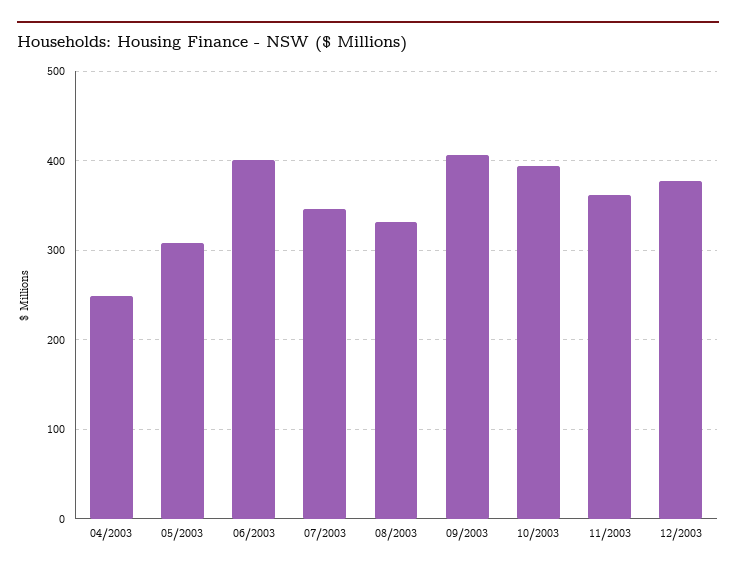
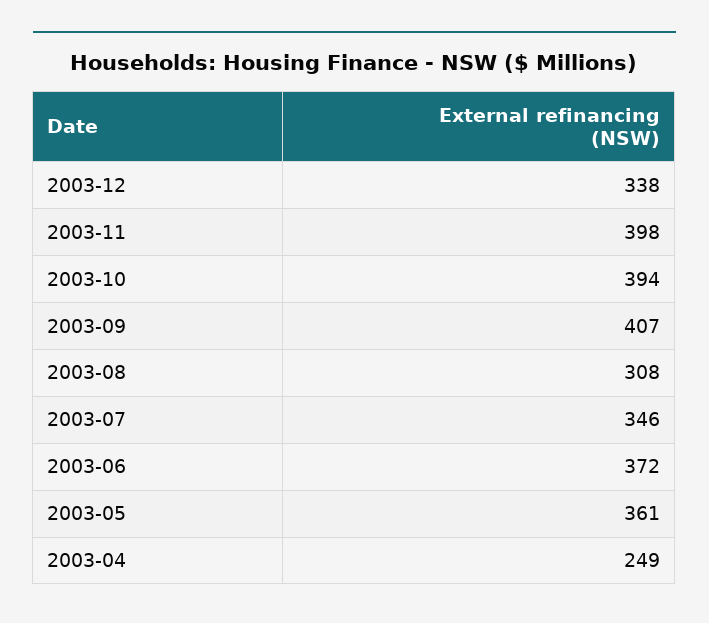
05/2003: 310 -> 361
06/2003: 400 -> 372
08/2003: 330 -> 308
11/2003: 360 -> 398
12/2003: 380 -> 338

